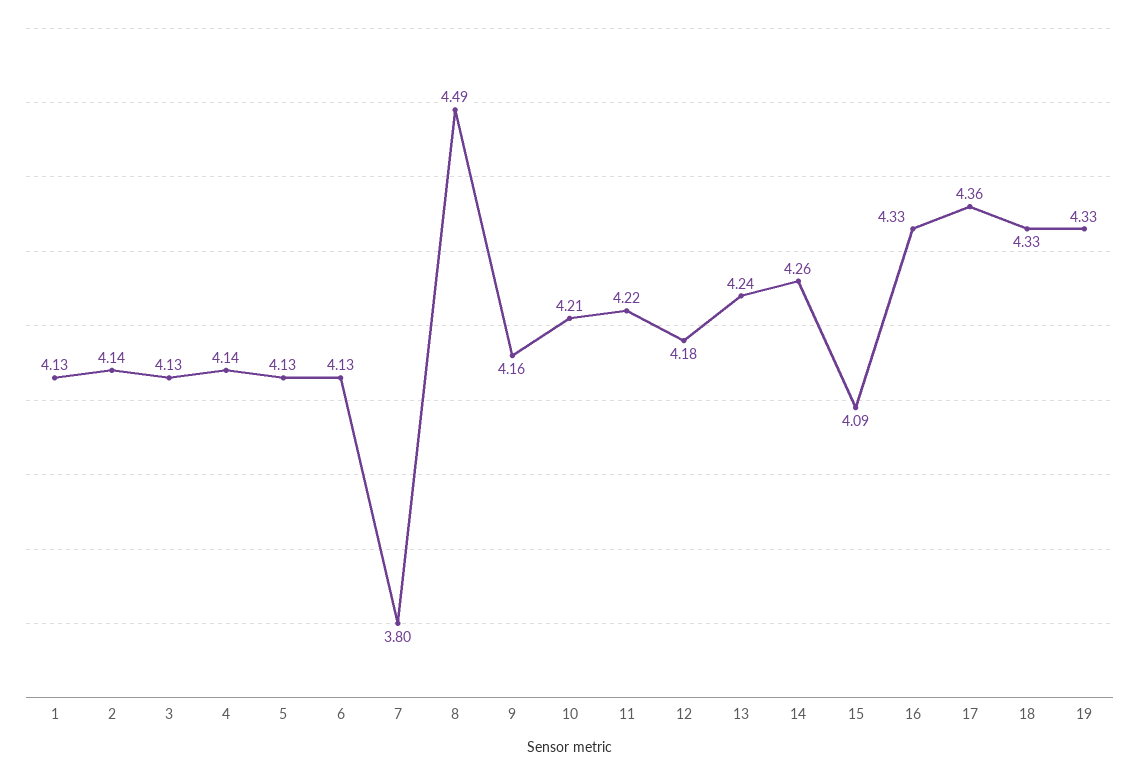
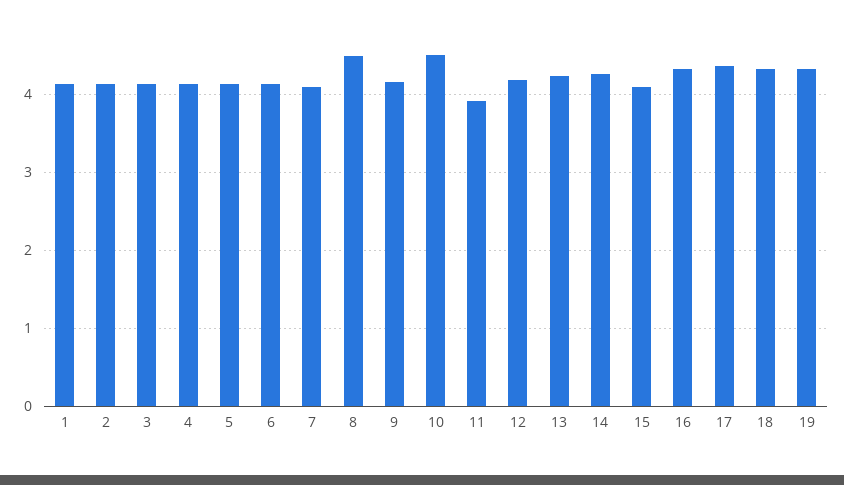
7: 3.8 -> 4.1
10: 4.21 -> 4.5
11: 4.22 -> 3.9

